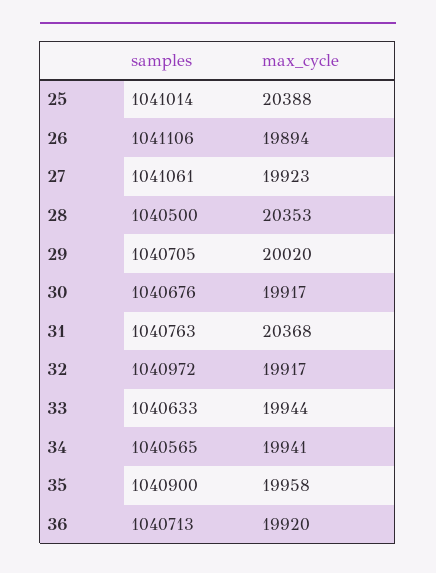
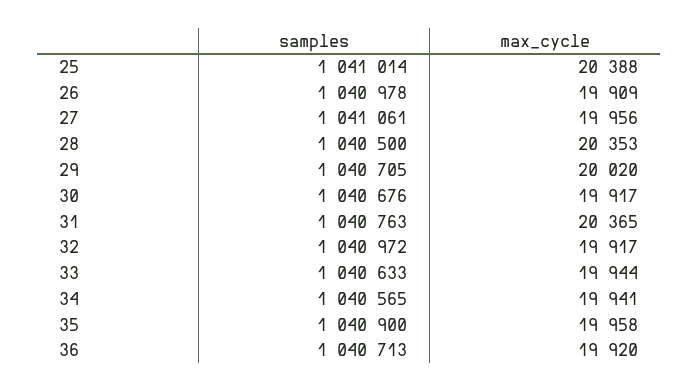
samples, 26: 1041106 -> 1040978
max_cycle, 26: 19894 -> 19909
max_cycle, 27: 19923 -> 19956
max_cycle, 31: 20368 -> 20365

